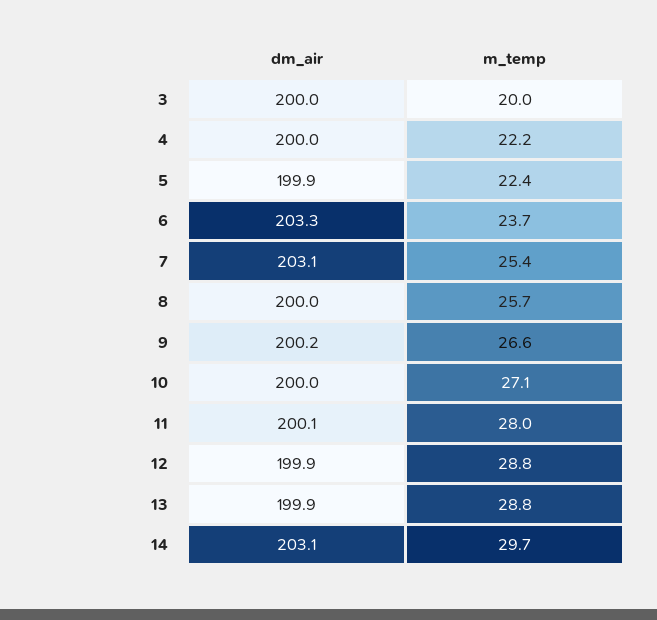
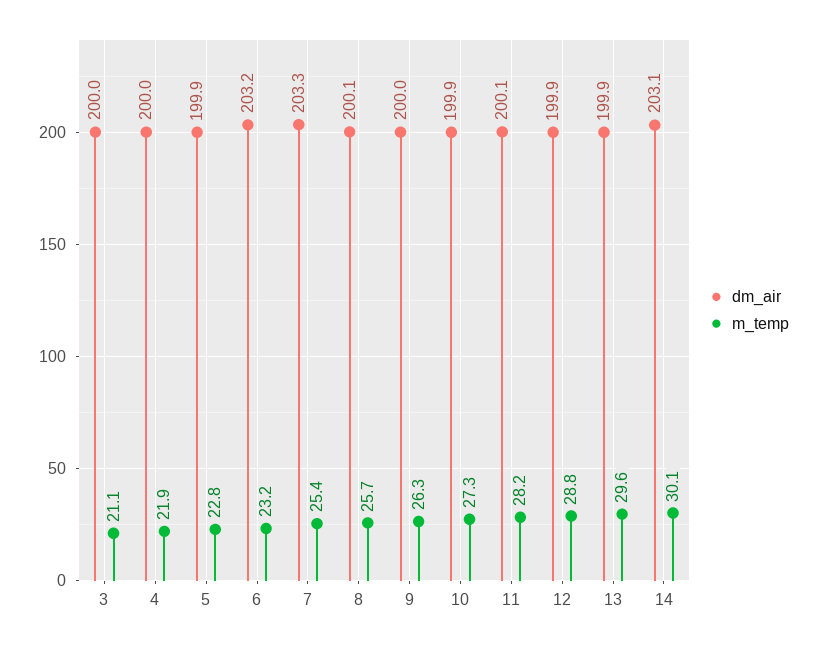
m_temp, 3: 20 -> 21.1
m_temp, 4: 22.2 -> 21.9
m_temp, 5: 22.4 -> 22.8
dm_air, 6: 203.3 -> 203.2
m_temp, 6: 23.7 -> 23.2
dm_air, 7: 203.1 -> 203.3
dm_air, 8: 200 -> 200.1
dm_air, 9: 200.2 -> 200
m_temp, 9: 26.6 -> 26.3
dm_air, 10: 200 -> 199.9
m_temp, 10: 27.1 -> 27.3
m_temp, 11: 28 -> 28.2
m_temp, 13: 28.8 -> 29.6
m_temp, 14: 29.7 -> 30.1

